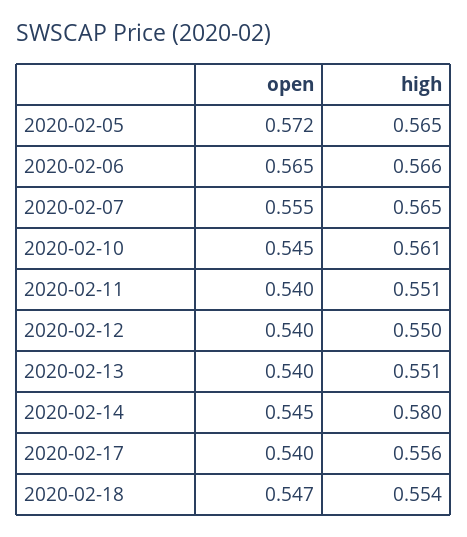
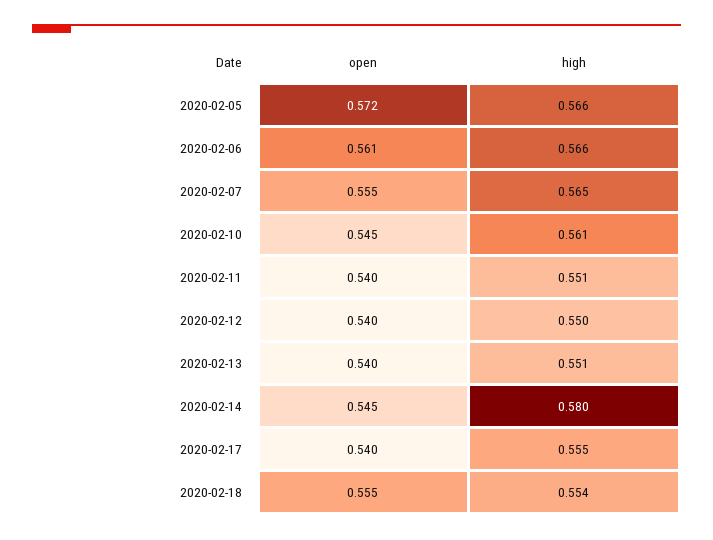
high, 2020-02-05: 0.565 -> 0.566
open, 2020-02-06: 0.565 -> 0.561
high, 2020-02-17: 0.556 -> 0.555
open, 2020-02-18: 0.547 -> 0.555

